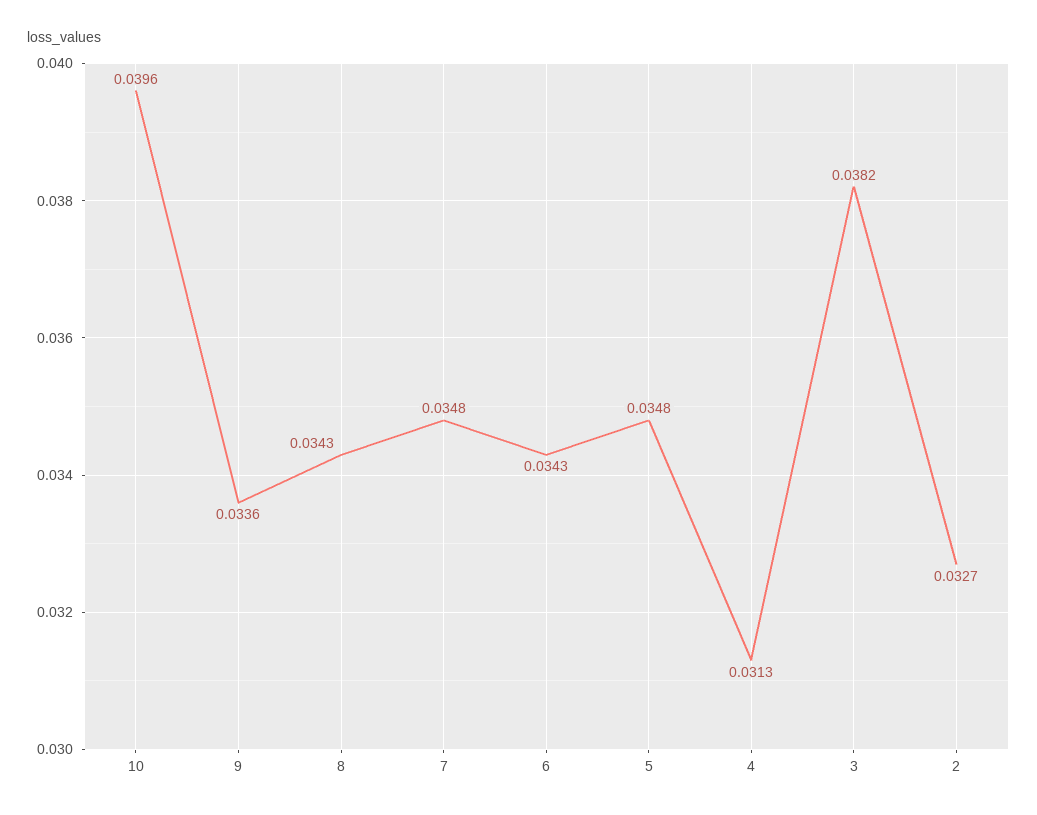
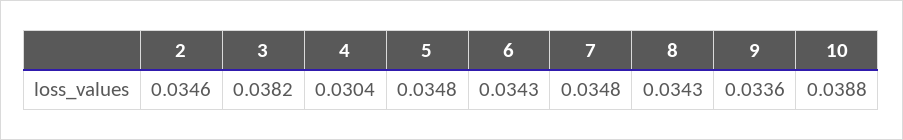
10: 0.0396 -> 0.0388
4: 0.0313 -> 0.0304
2: 0.0327 -> 0.0346

